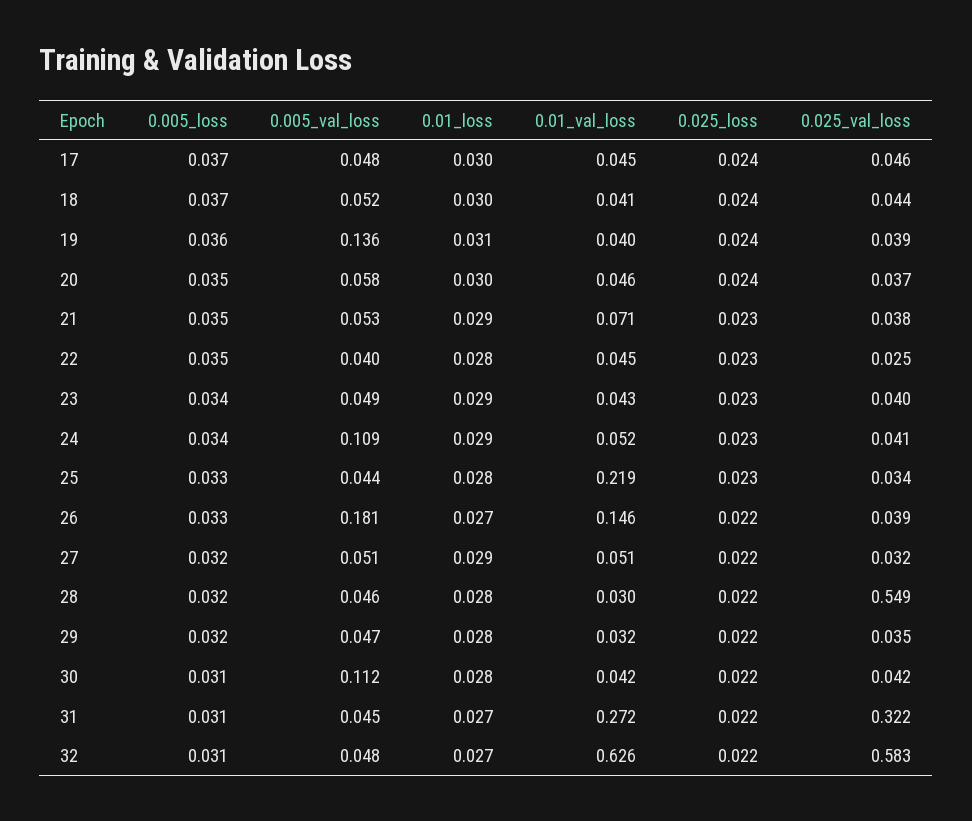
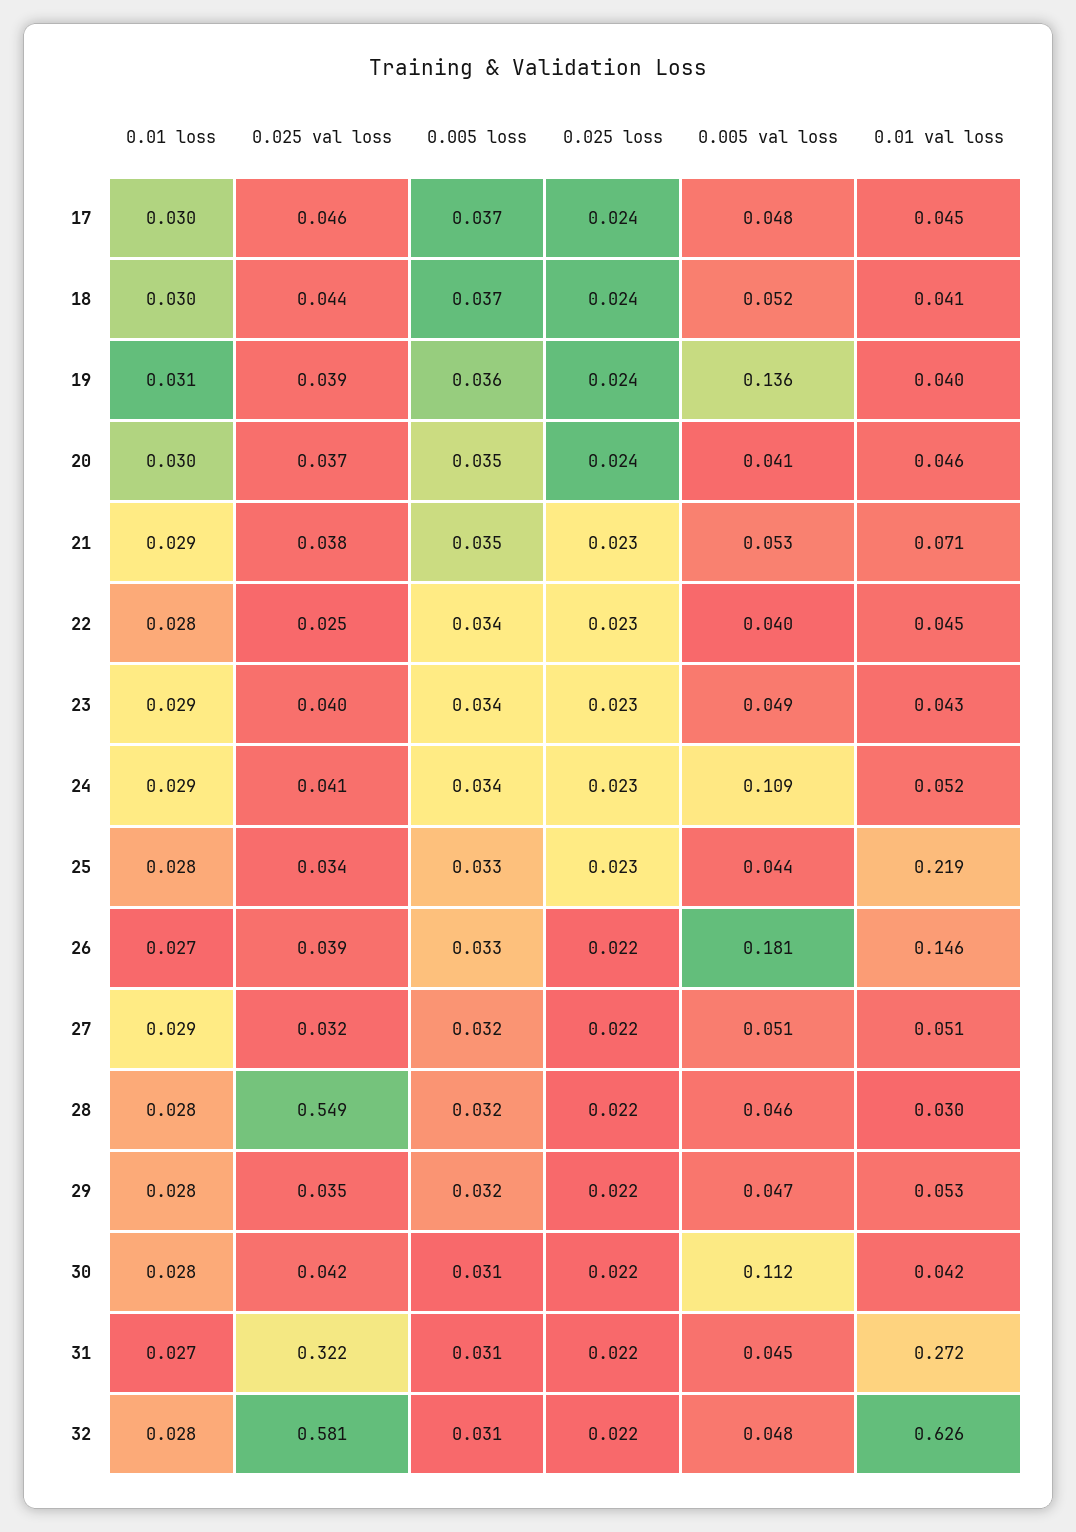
0.005_val_loss, 20: 0.058 -> 0.041
0.005_loss, 22: 0.035 -> 0.034
0.01_val_loss, 29: 0.032 -> 0.053
0.01_loss, 32: 0.027 -> 0.028
0.025_val_loss, 32: 0.583 -> 0.581

